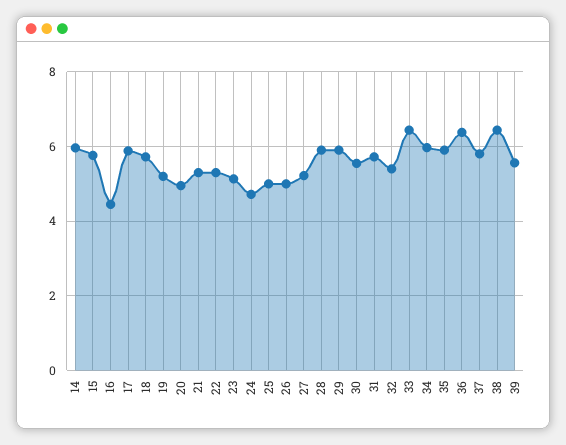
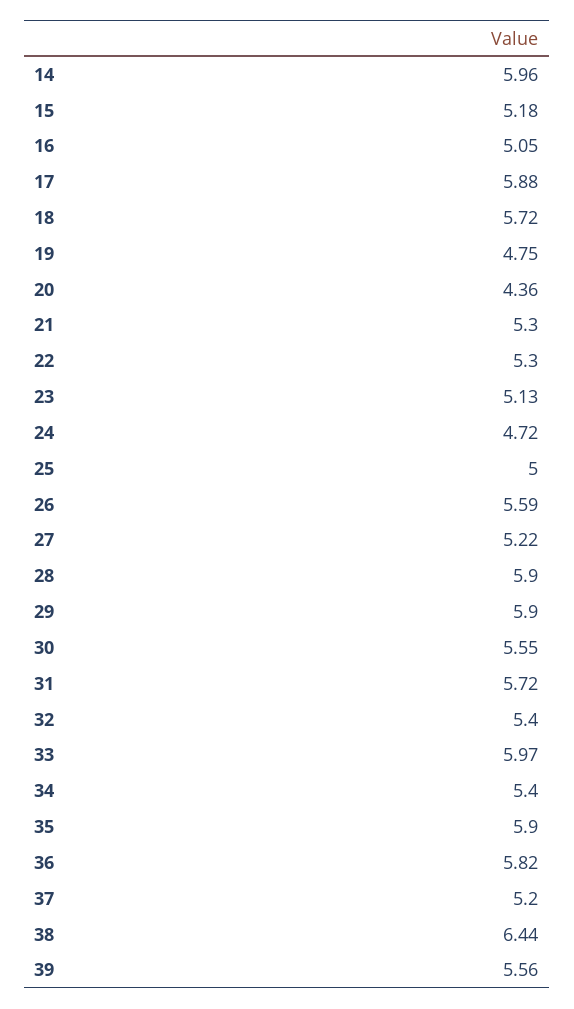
15: 5.8 -> 5.18
16: 4.4 -> 5.05
19: 5.2 -> 4.75
20: 5 -> 4.36
26: 5 -> 5.59
33: 6.4 -> 5.97
34: 6 -> 5.4
36: 6.4 -> 5.82
37: 5.8 -> 5.2

